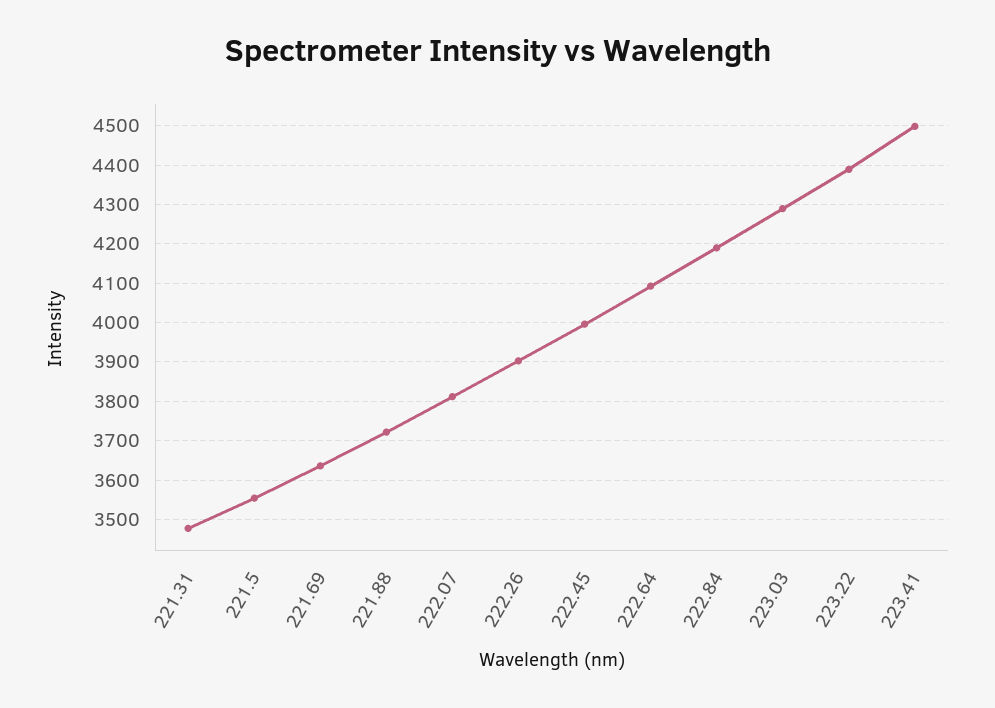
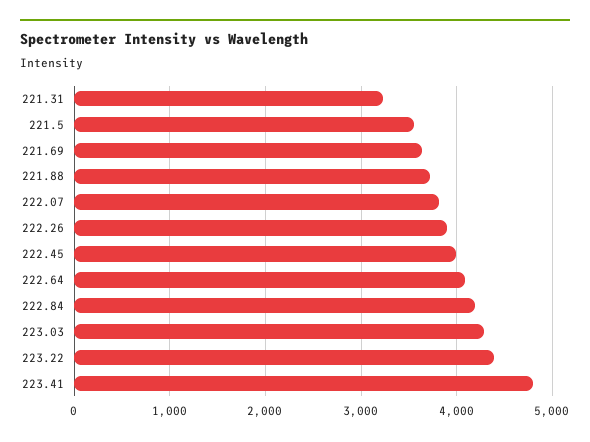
221.31: 3480 -> 3200
223.41: 4500 -> 4800

